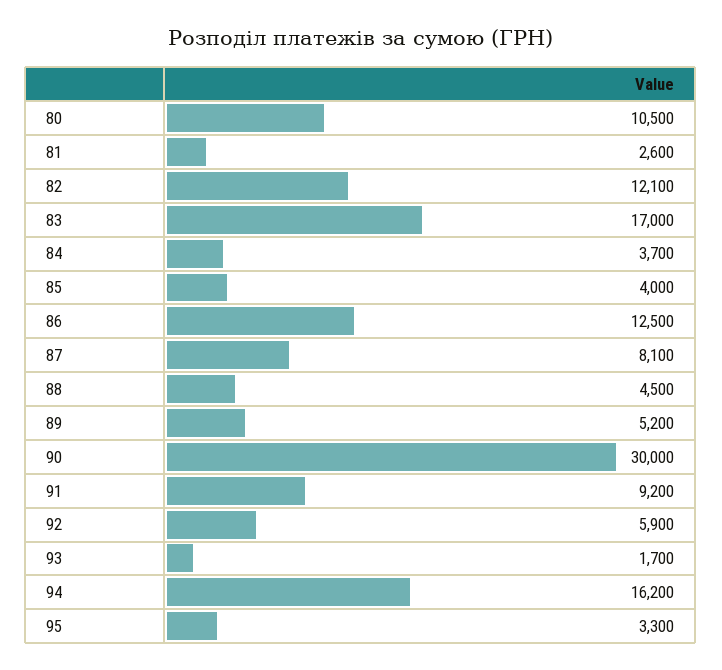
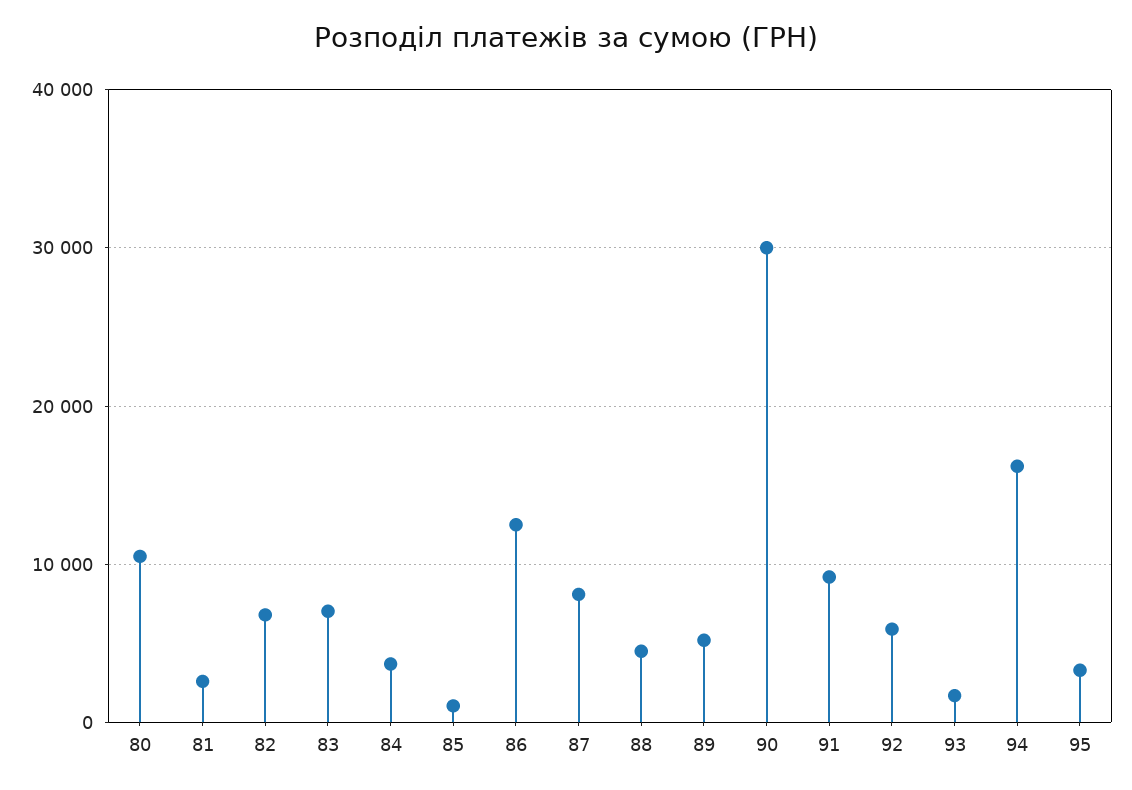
82: 12100 -> 7000
83: 17000 -> 7000
85: 4000 -> 1000

